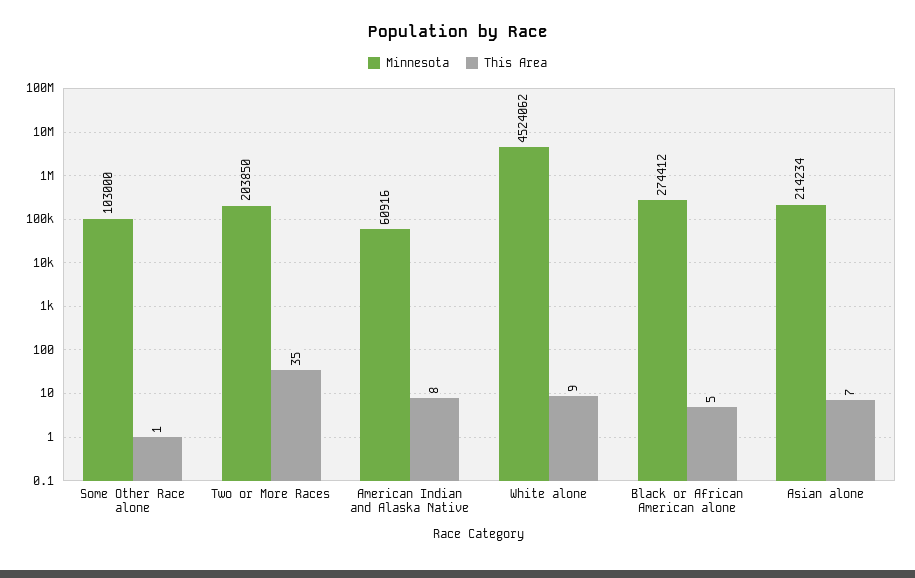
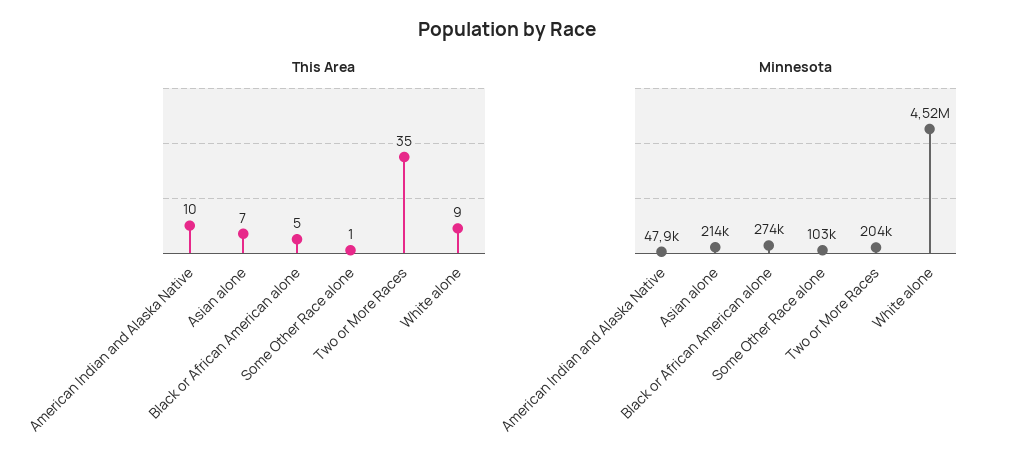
Minnesota, American Indian and Alaska Native: 60916 -> 47900
This Area, American Indian and Alaska Native: 8 -> 10

